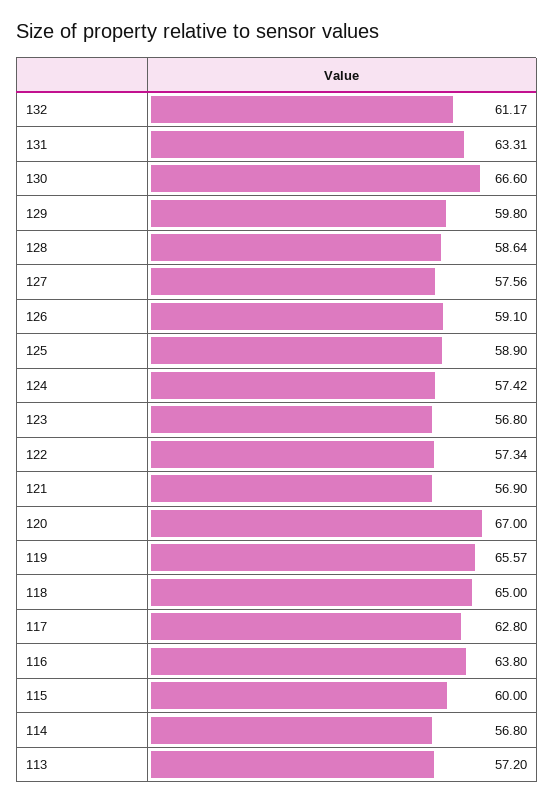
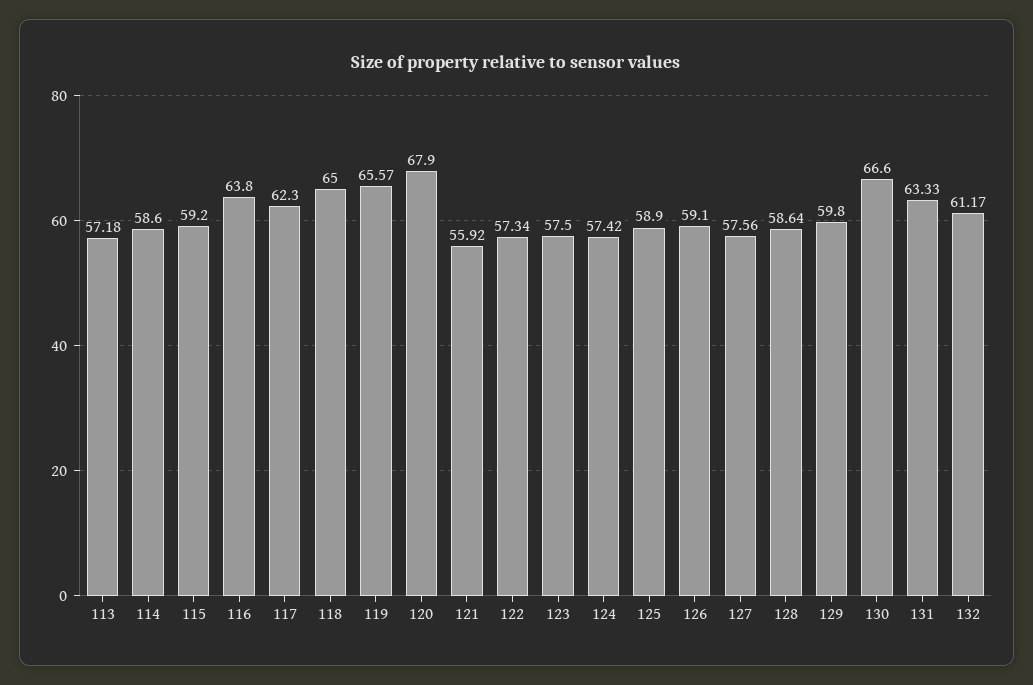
131: 63.31 -> 63.33
123: 56.8 -> 57.5
121: 56.9 -> 55.92
120: 67 -> 67.9
117: 62.8 -> 62.3
115: 60 -> 59.2
114: 56.8 -> 58.6
113: 57.2 -> 57.18

